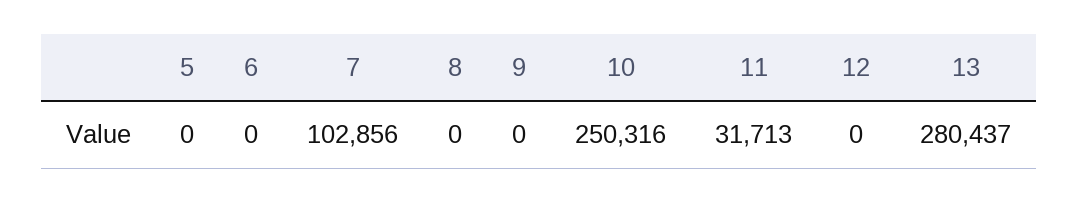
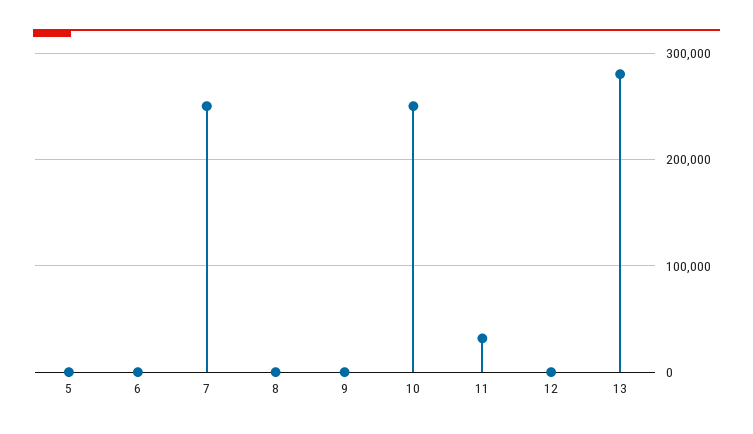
7: 102856 -> 250000

